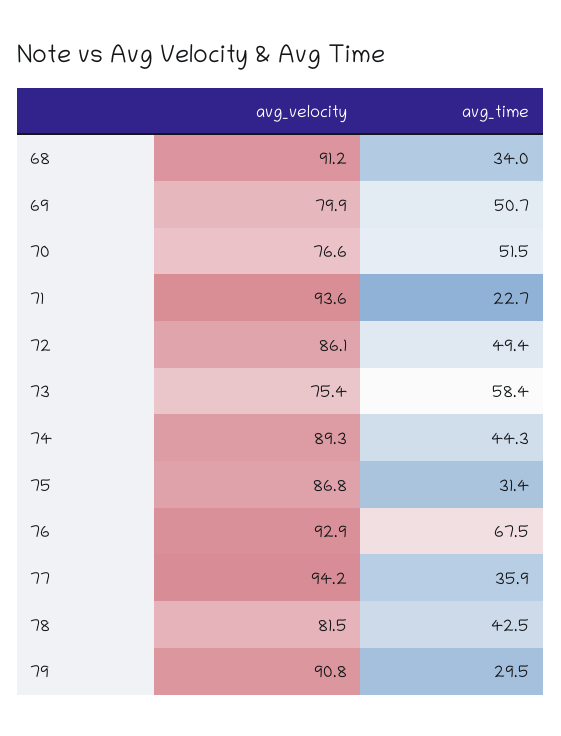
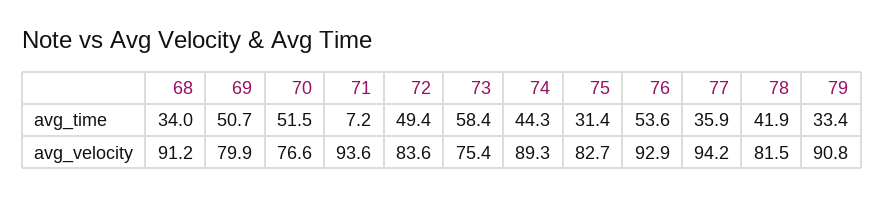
avg_time, 71: 22.7 -> 7.2
avg_velocity, 72: 86.1 -> 83.6
avg_velocity, 75: 86.8 -> 82.7
avg_time, 76: 67.5 -> 53.6
avg_time, 78: 42.5 -> 41.9
avg_time, 79: 29.5 -> 33.4

